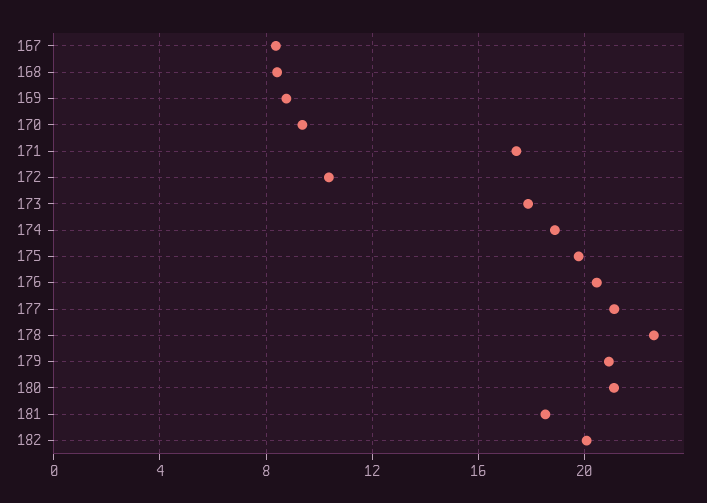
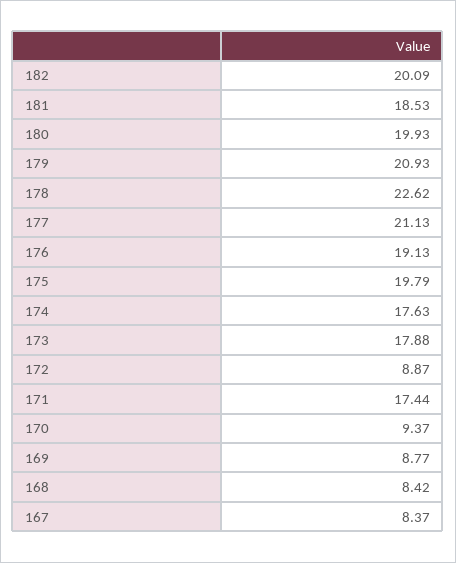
172: 10.5 -> 8.87
174: 19 -> 17.63
176: 20.5 -> 19.13
180: 21 -> 19.93

